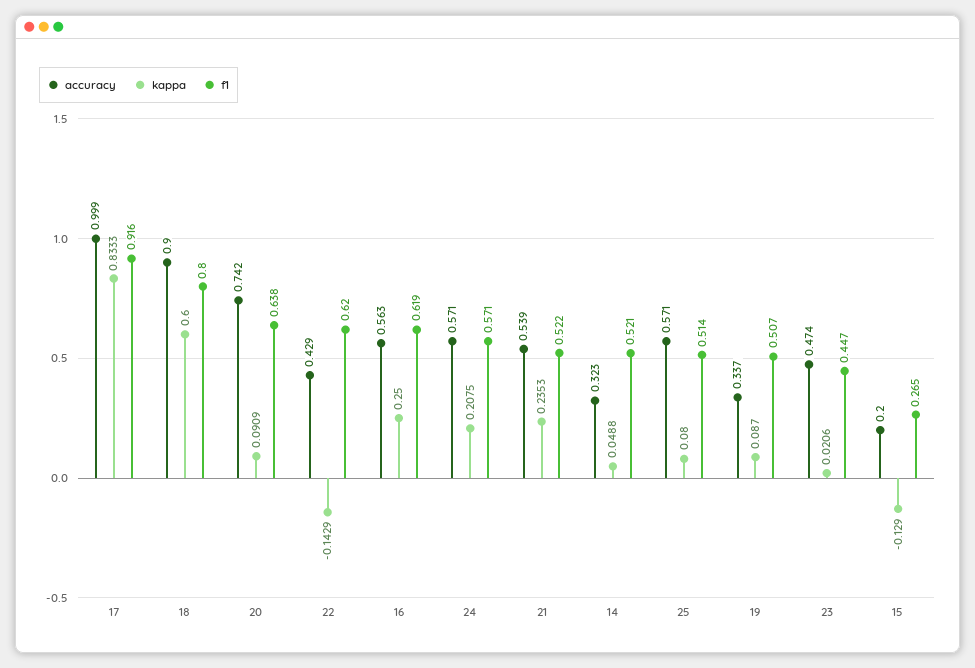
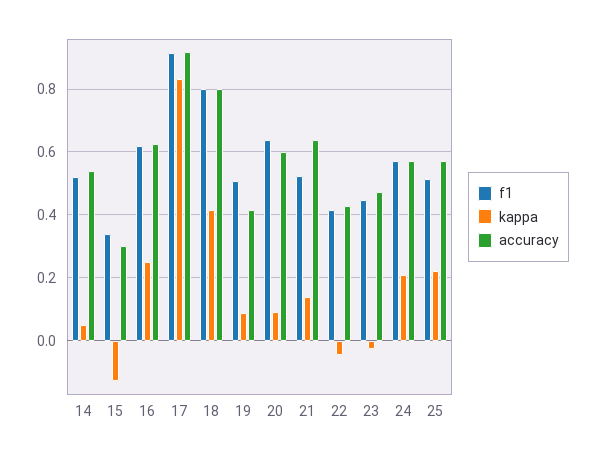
accuracy, 17: 0.999 -> 0.92
accuracy, 18: 0.9 -> 0.8
kappa, 18: 0.6 -> 0.42
accuracy, 20: 0.742 -> 0.6
kappa, 22: -0.1429 -> -0.04
f1, 22: 0.62 -> 0.42
accuracy, 16: 0.563 -> 0.62
accuracy, 21: 0.539 -> 0.64
kappa, 21: 0.2353 -> 0.14
accuracy, 14: 0.323 -> 0.54
kappa, 25: 0.08 -> 0.22
accuracy, 19: 0.337 -> 0.42
kappa, 23: 0.0206 -> -0.02
accuracy, 15: 0.2 -> 0.3
f1, 15: 0.265 -> 0.34

